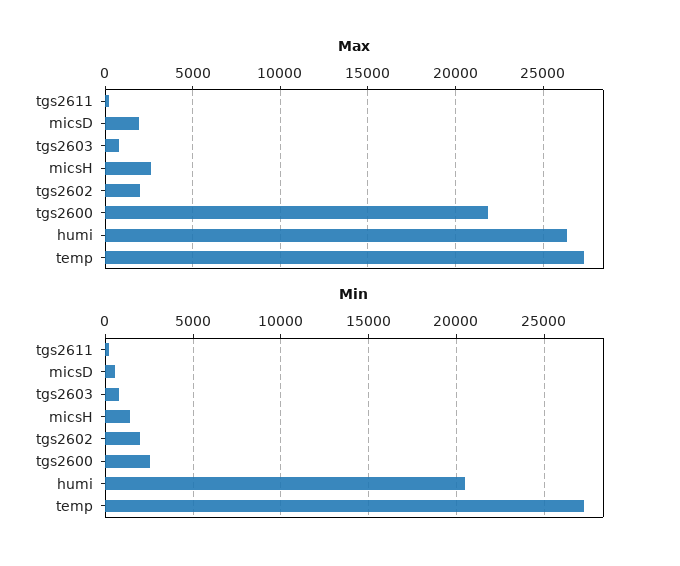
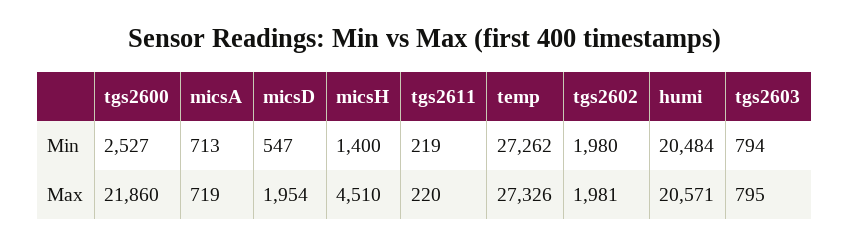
Max, micsH: 2500 -> 4510
Max, humi: 26500 -> 20571
Min, micsA: none -> 713
Max, micsA: none -> 719

